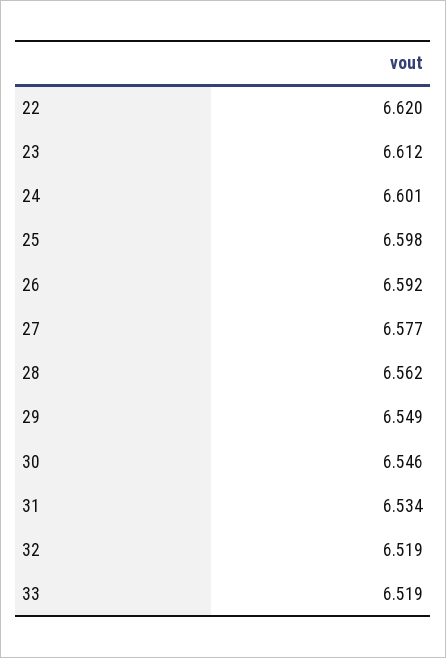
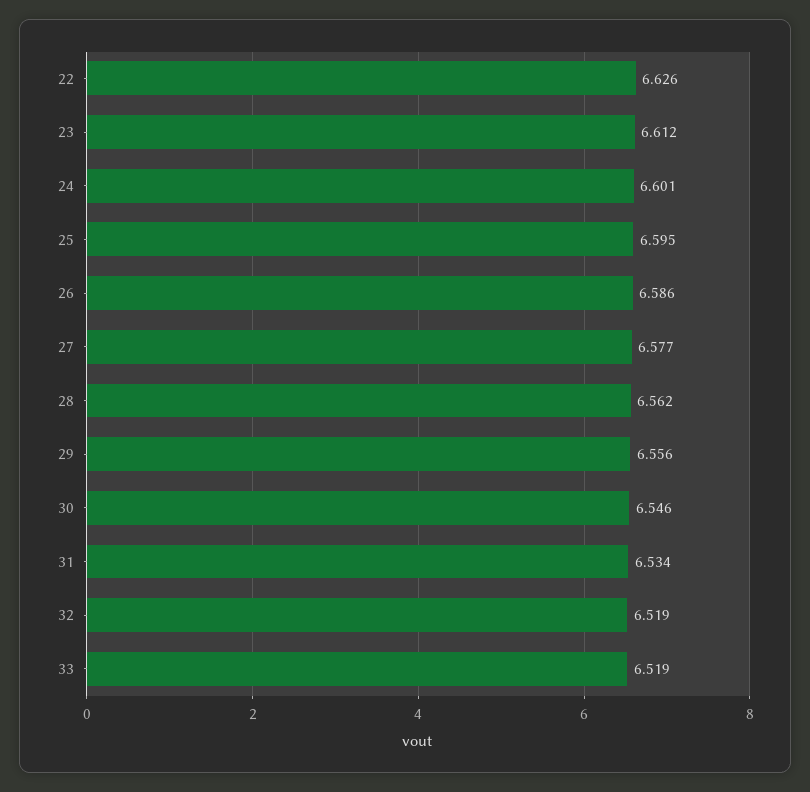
22: 6.62 -> 6.626
25: 6.598 -> 6.595
26: 6.592 -> 6.586
29: 6.549 -> 6.556

